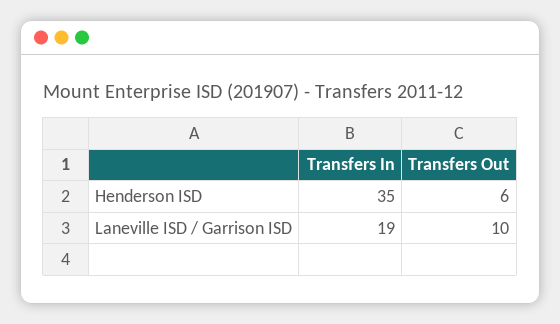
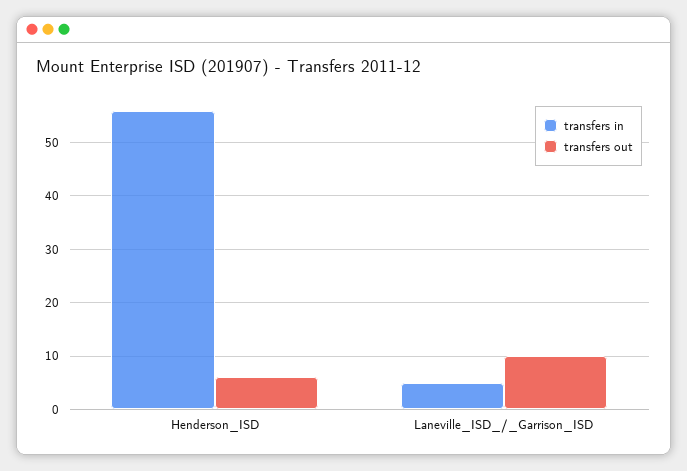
Transfers In, Henderson ISD: 35 -> 55
Transfers In, Laneville ISD / Garrison ISD: 19 -> 5

